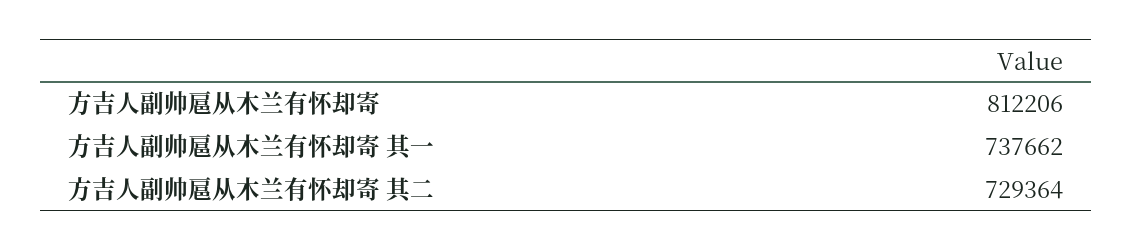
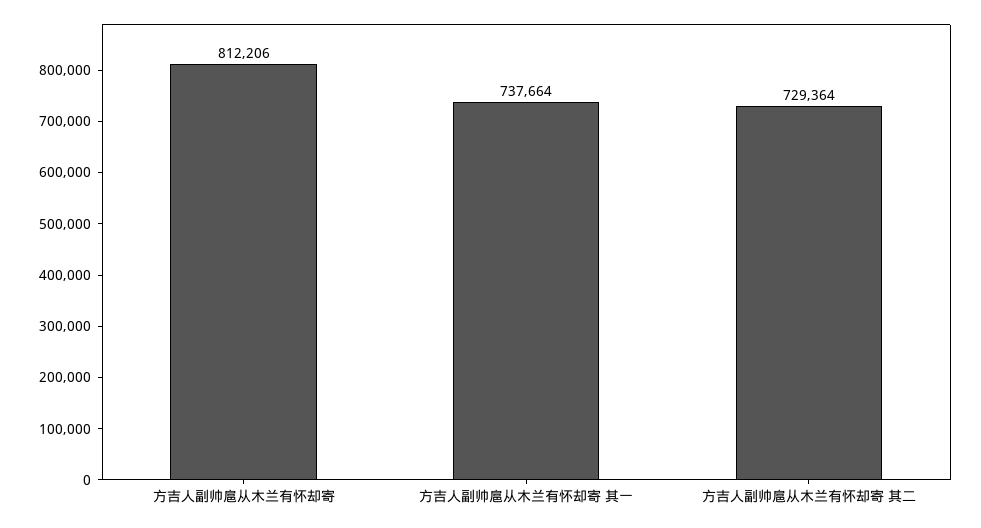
方吉人副帅扈从木兰有怀却寄 其一: 737662 -> 737664

